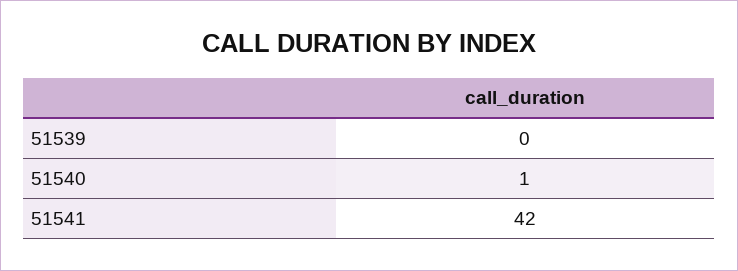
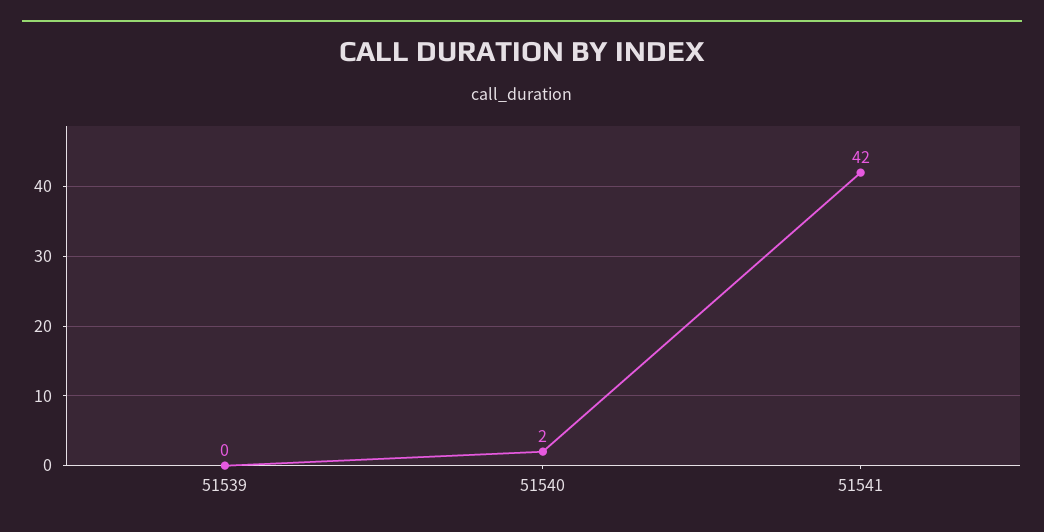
51540: 1 -> 2

